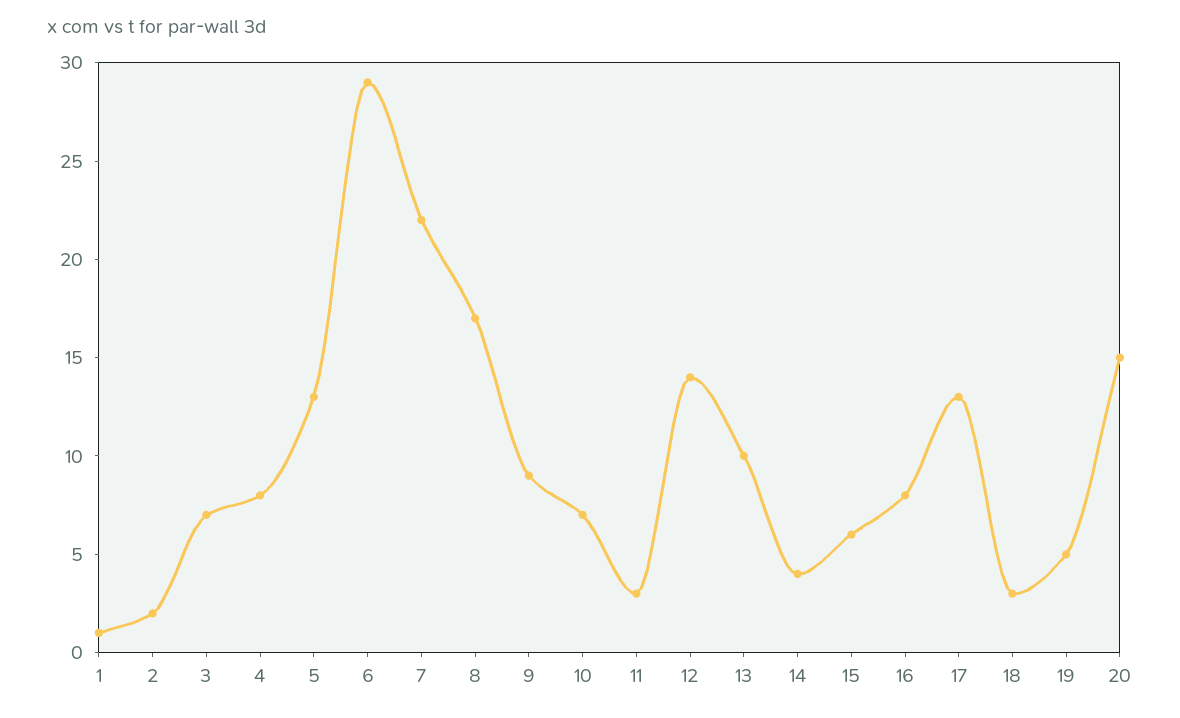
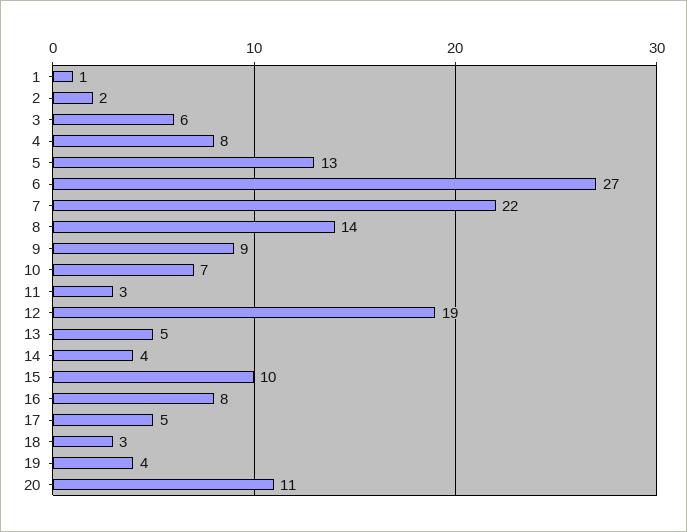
3: 7 -> 6
6: 29 -> 27
8: 17 -> 14
12: 14 -> 19
13: 10 -> 5
15: 6 -> 10
17: 13 -> 5
19: 5 -> 4
20: 15 -> 11

